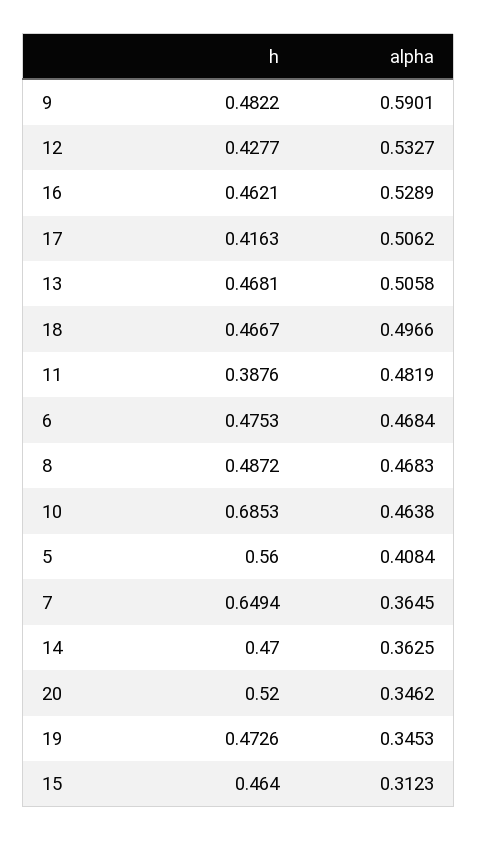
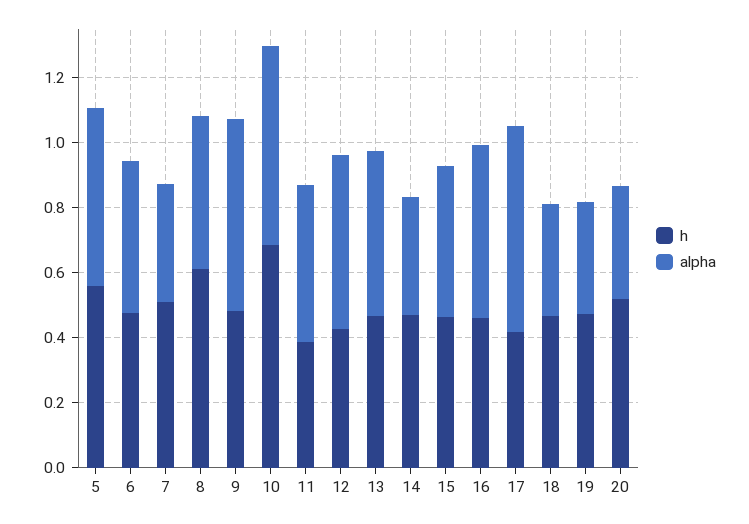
alpha, 17: 0.5062 -> 0.65
alpha, 18: 0.4966 -> 0.35
h, 8: 0.4872 -> 0.6
alpha, 10: 0.4638 -> 0.6
alpha, 5: 0.4084 -> 0.55
h, 7: 0.6494 -> 0.5
alpha, 15: 0.3123 -> 0.45

